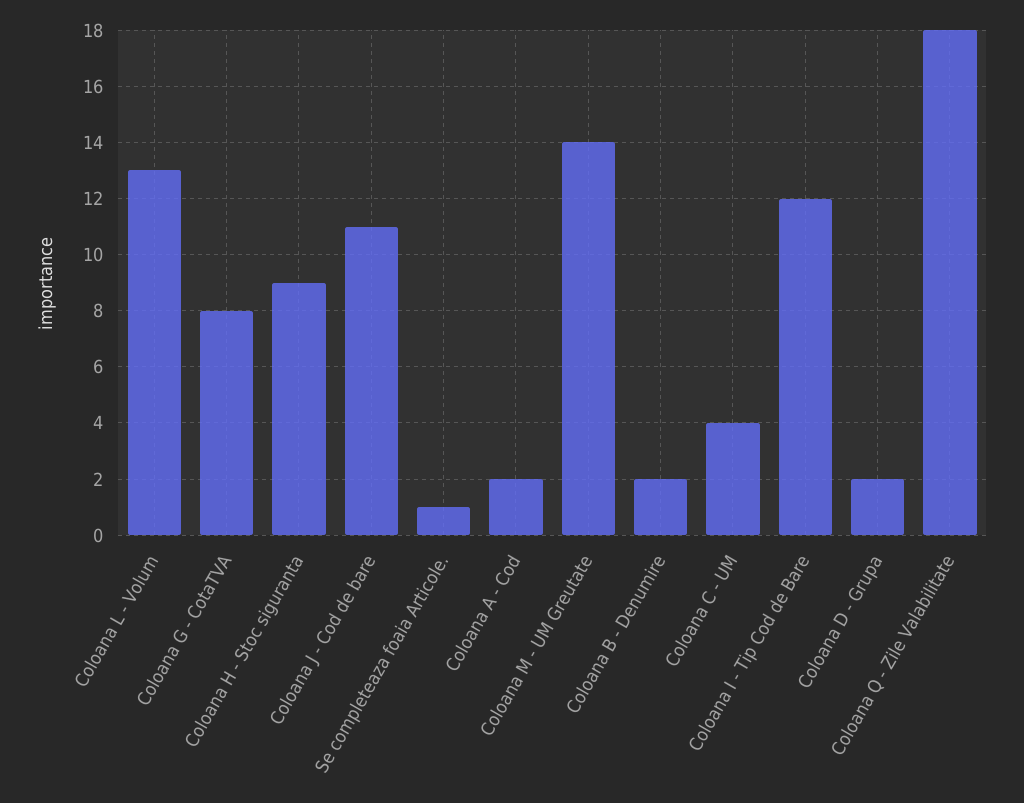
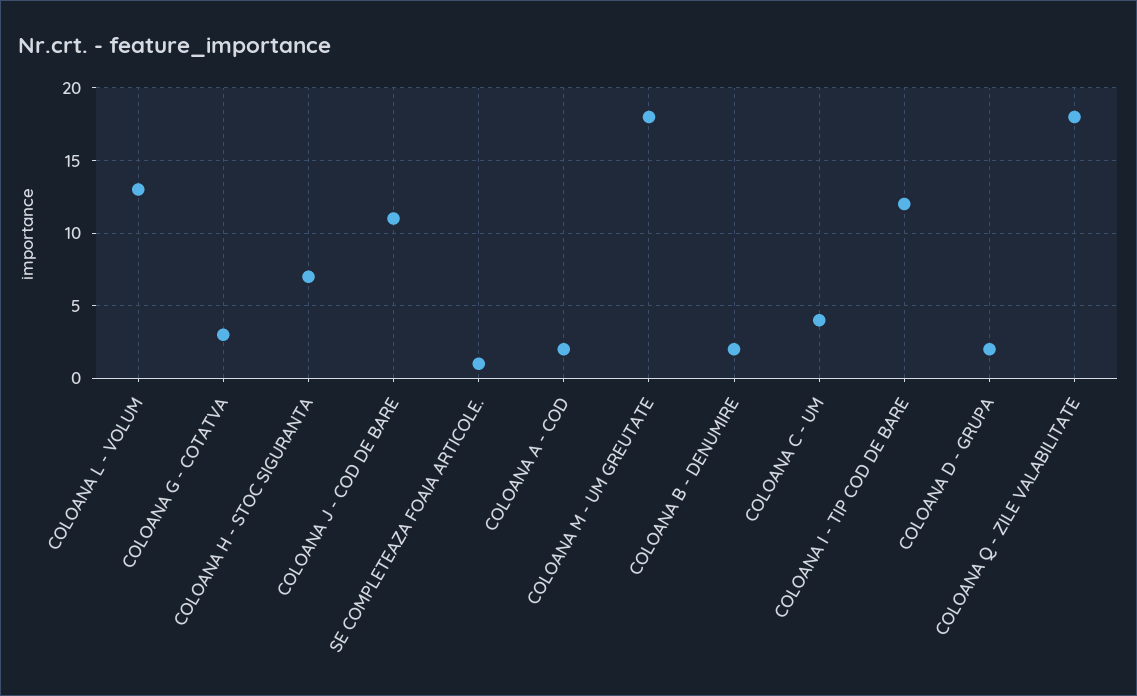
Coloana G - CotaTVA: 8 -> 3
Coloana H - Stoc siguranta: 9 -> 7
Coloana M - UM Greutate: 14 -> 18

